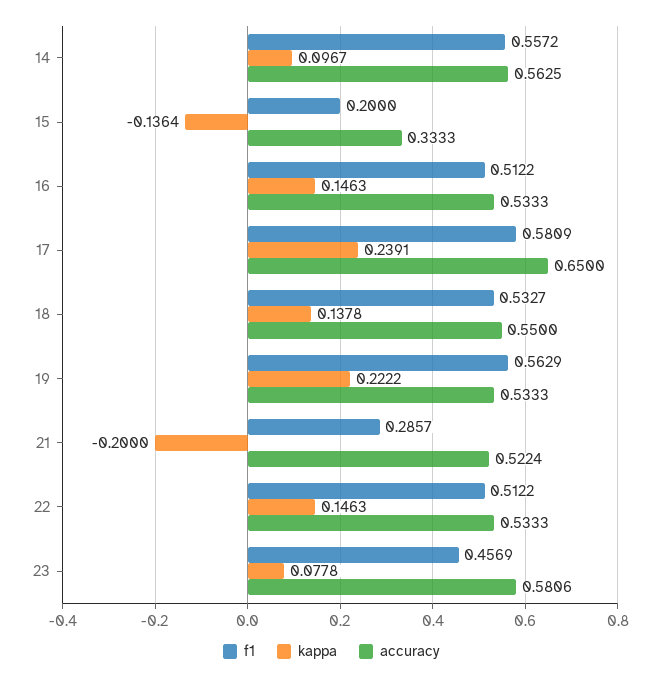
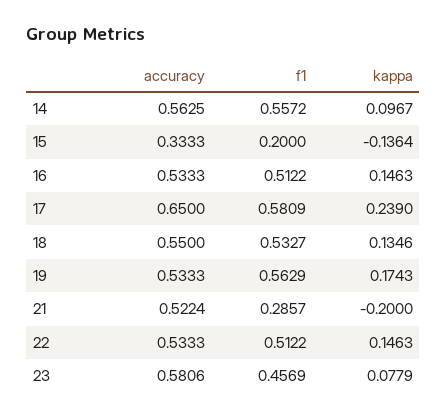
kappa, 17: 0.2391 -> 0.239
kappa, 18: 0.1378 -> 0.1346
kappa, 19: 0.2222 -> 0.1743
kappa, 23: 0.0778 -> 0.0779

